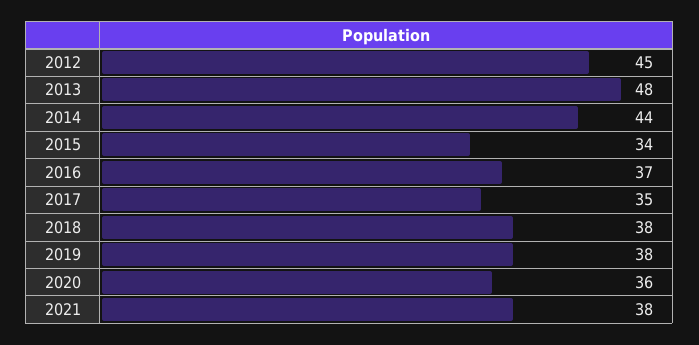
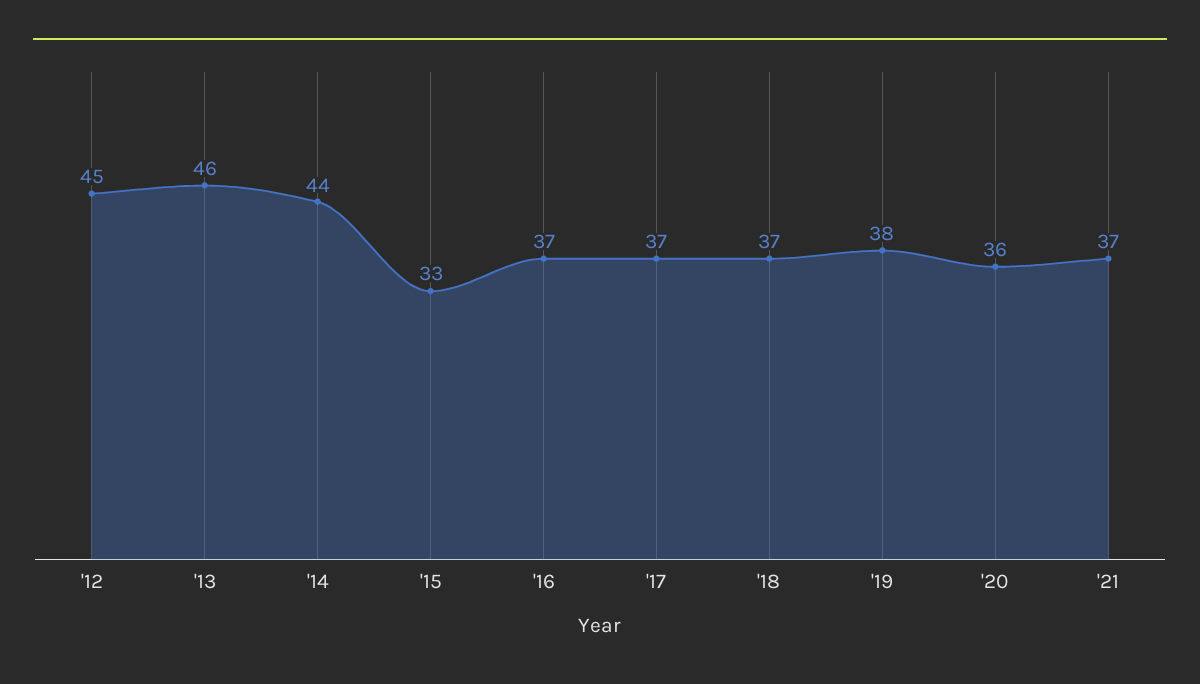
2013: 48 -> 46
2015: 34 -> 33
2017: 35 -> 37
2018: 38 -> 37
2021: 38 -> 37

